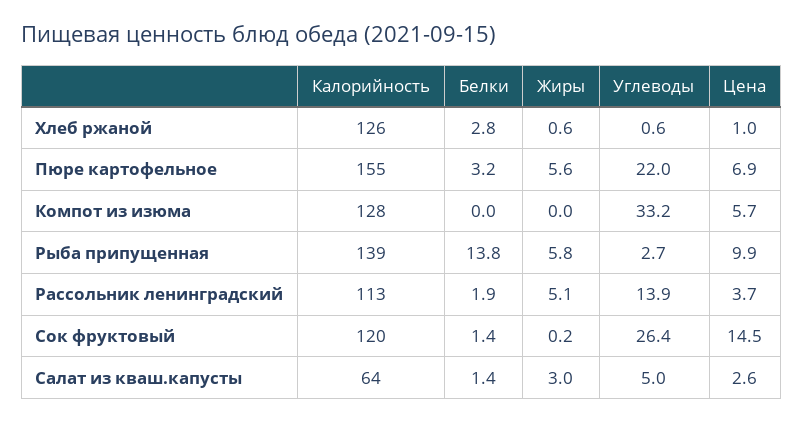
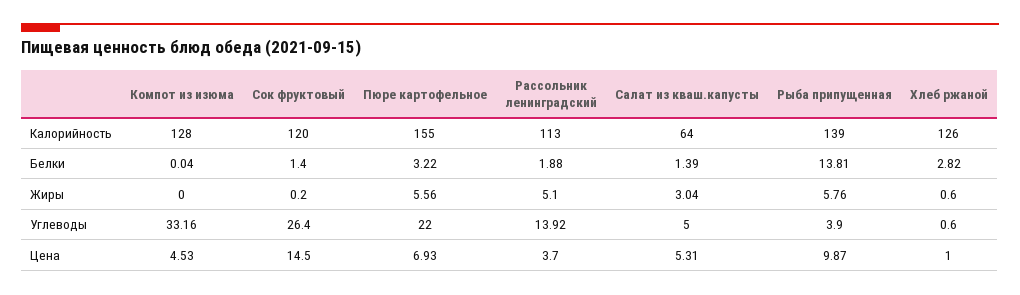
Цена, Компот из изюма: 5.7 -> 4.53
Углеводы, Рыба припущенная: 2.7 -> 3.9
Цена, Салат из кваш.капусты: 2.6 -> 5.31

